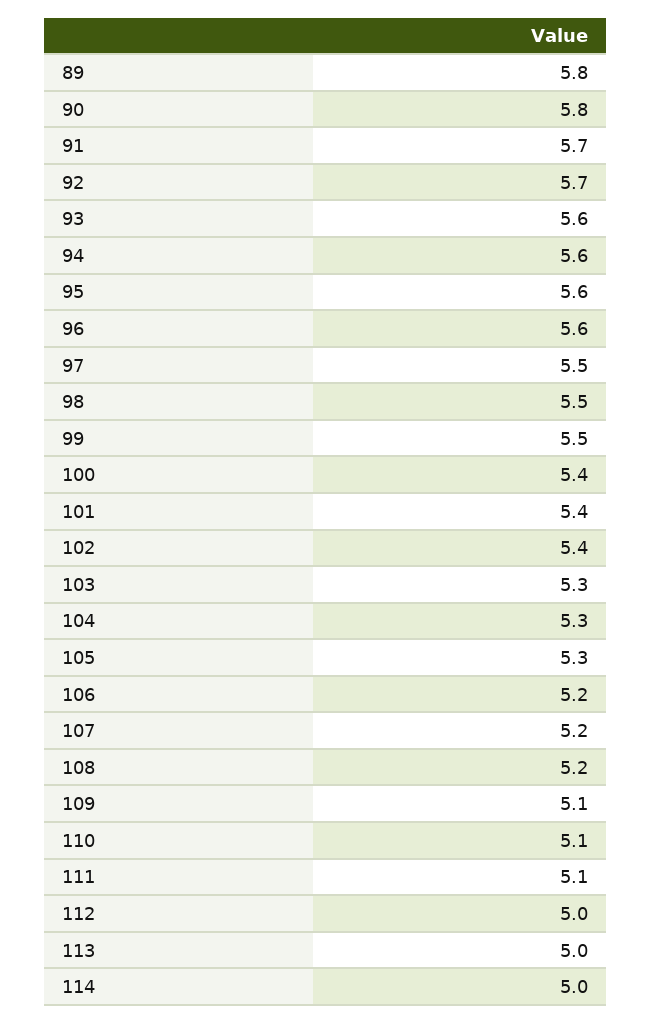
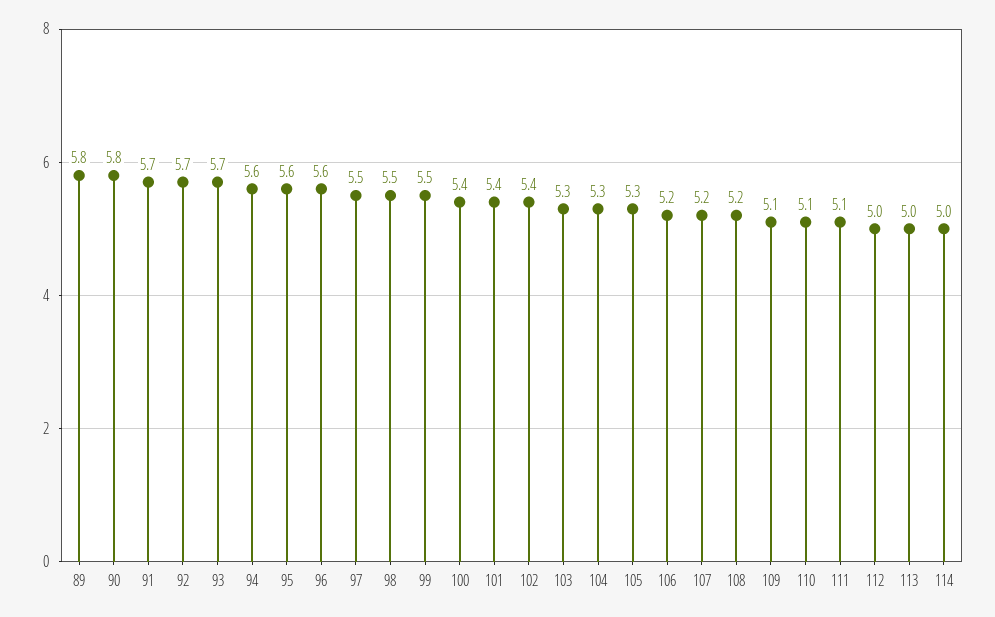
93: 5.6 -> 5.7

